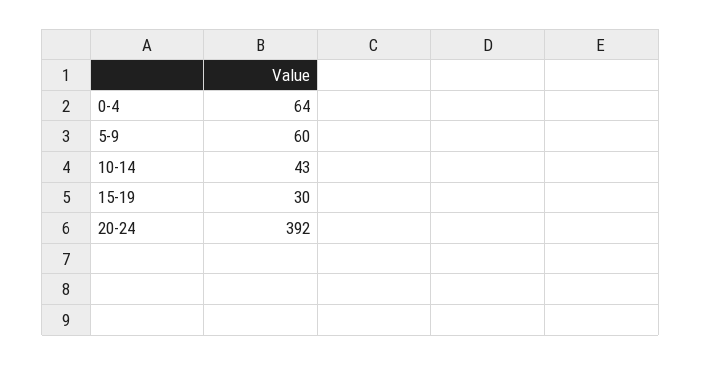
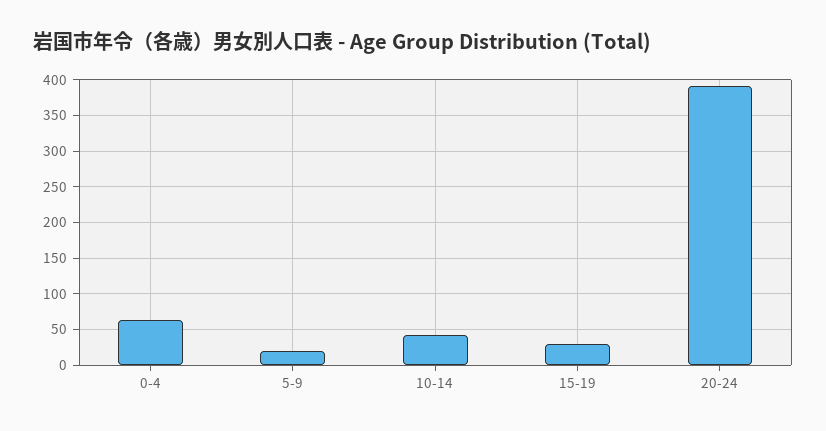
5-9: 60 -> 20

